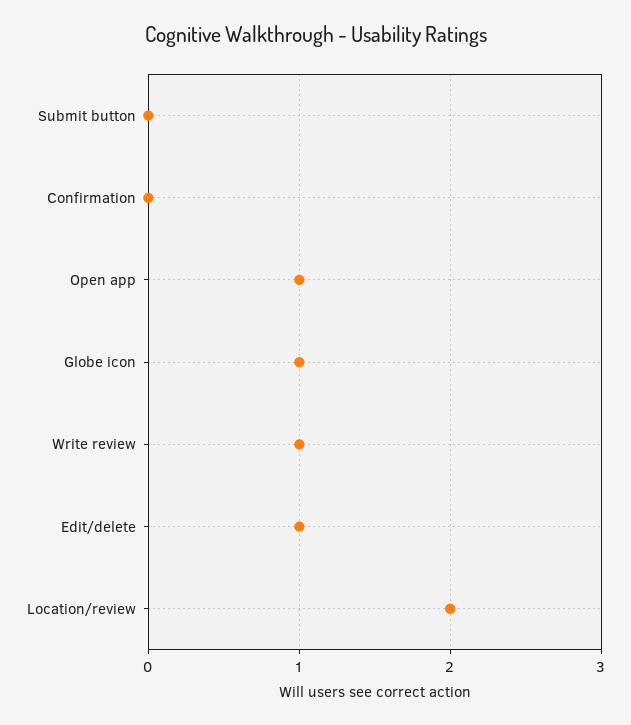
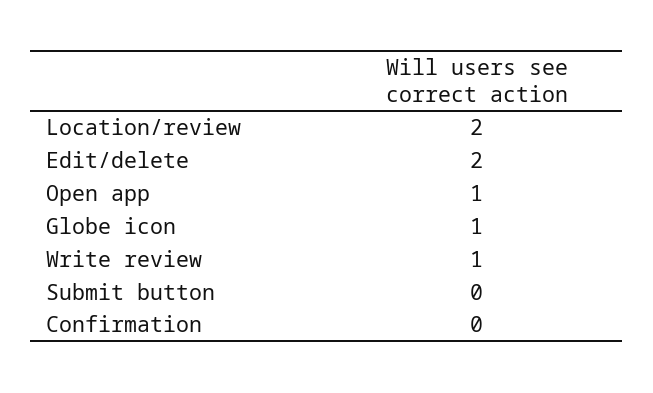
Edit/delete: 1 -> 2

